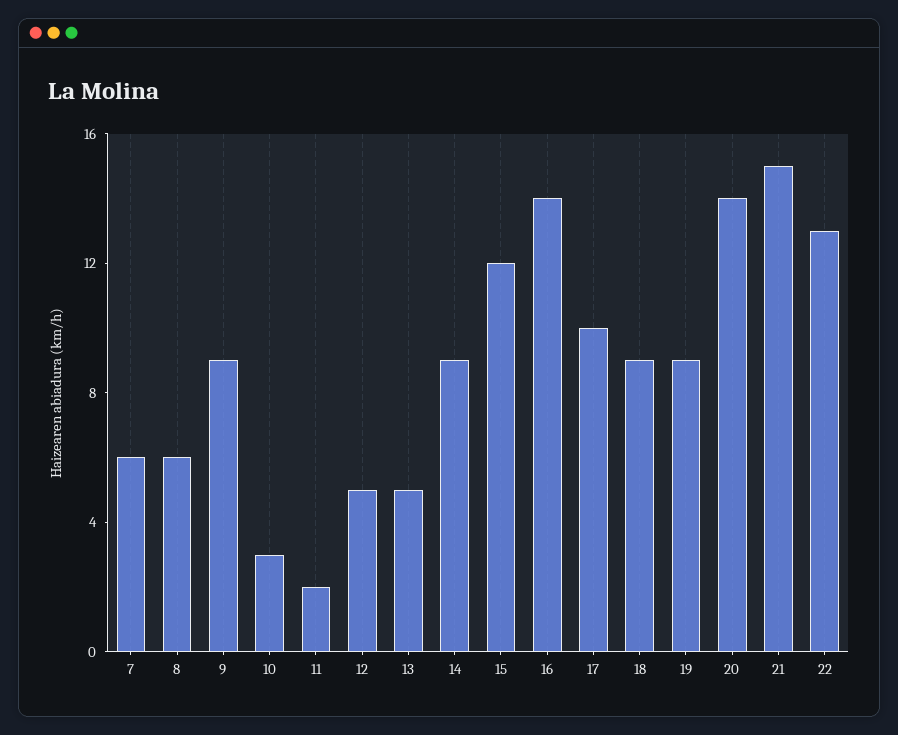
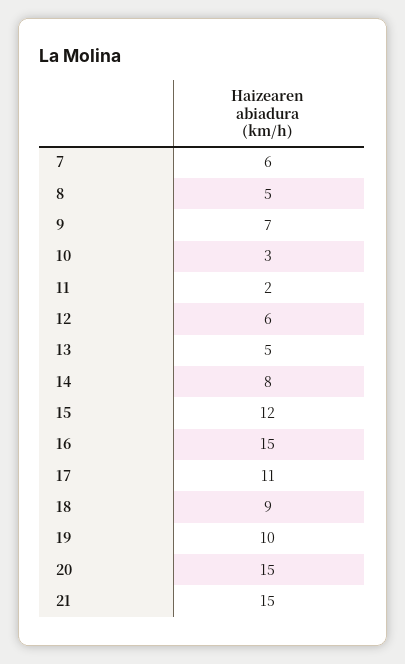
8: 6 -> 5
9: 9 -> 7
12: 5 -> 6
14: 9 -> 8
16: 14 -> 15
17: 10 -> 11
19: 9 -> 10
20: 14 -> 15
22: 13 -> none

